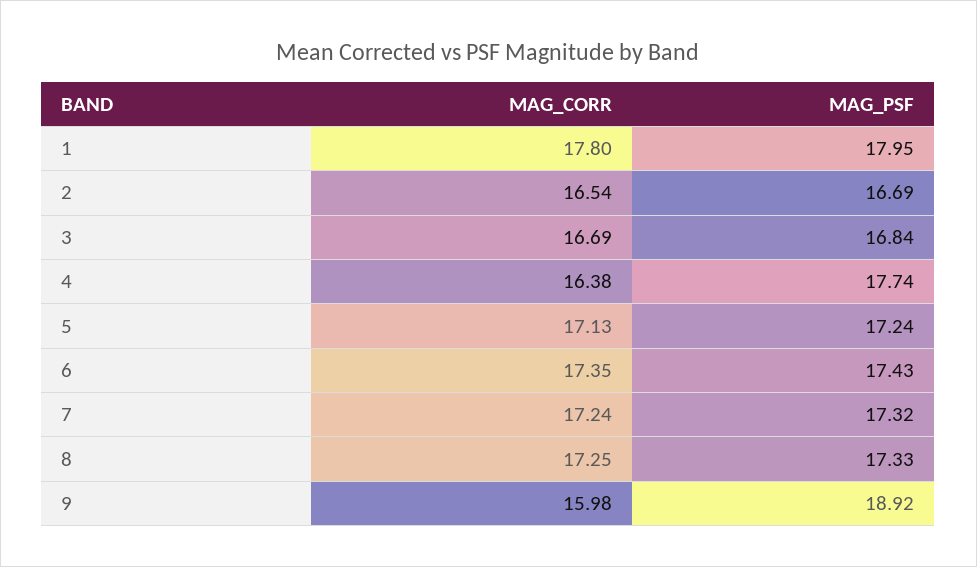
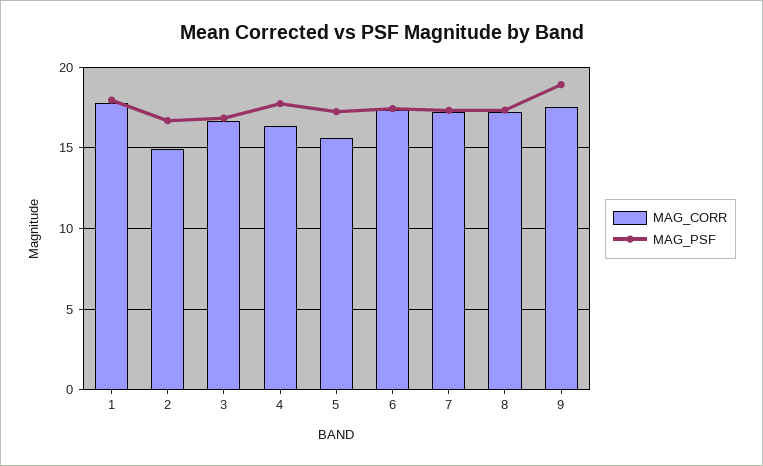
MAG_CORR, 2: 16.54 -> 15
MAG_CORR, 5: 17.13 -> 15.5
MAG_CORR, 9: 15.98 -> 17.5

